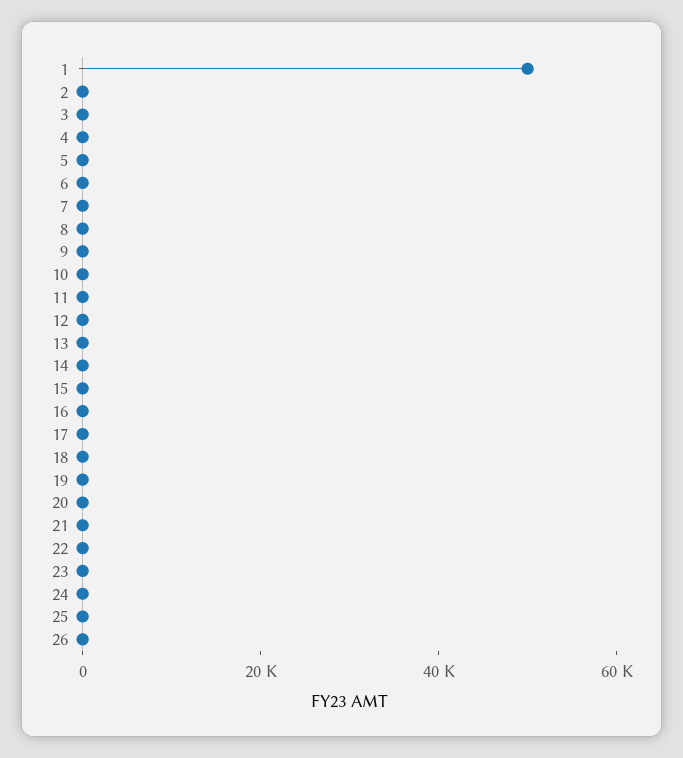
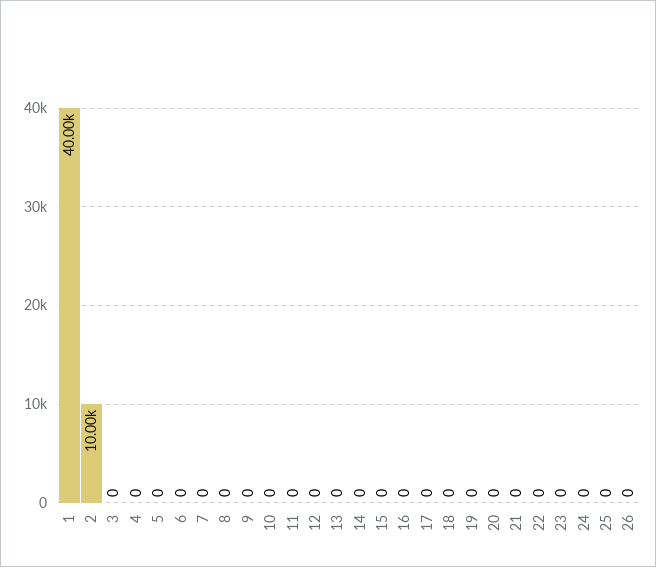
1: 50000 -> 40000
2: 0 -> 10000

